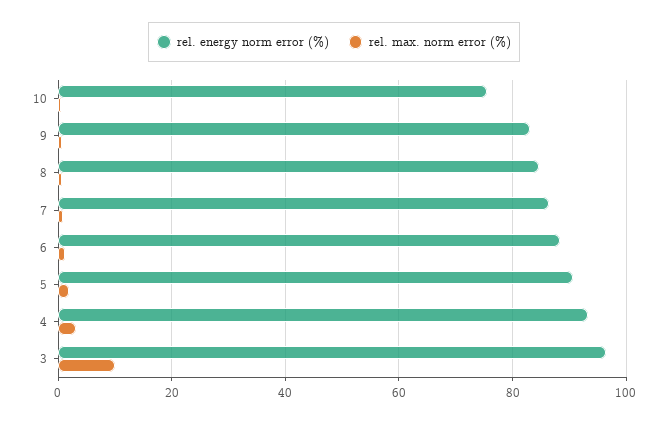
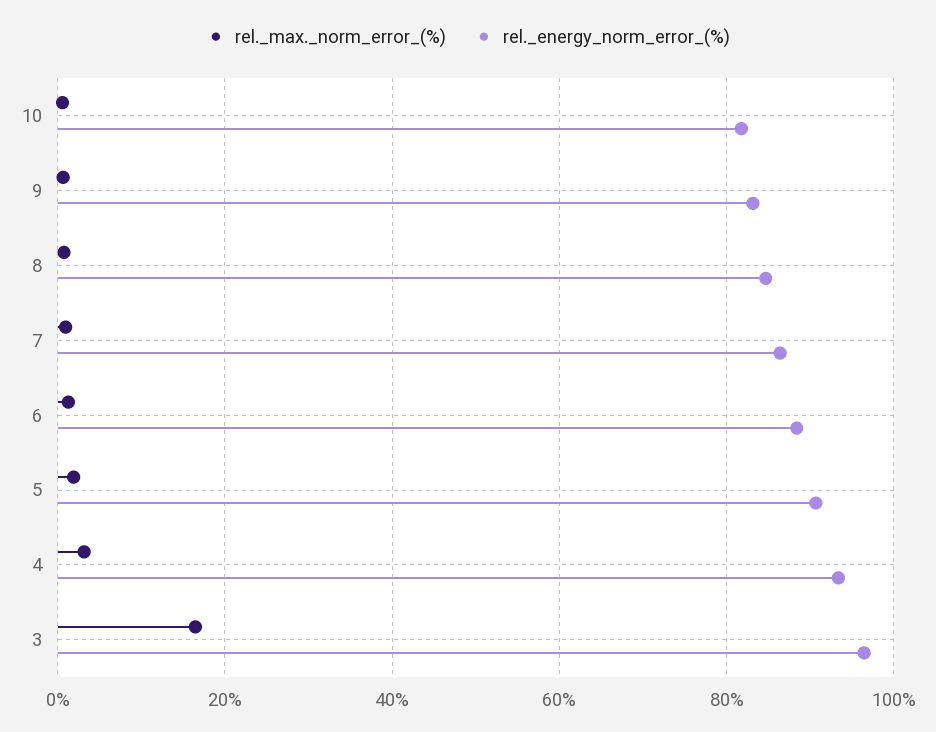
rel. energy norm error (%), 10: 76 -> 82
rel. max. norm error (%), 3: 10 -> 16

